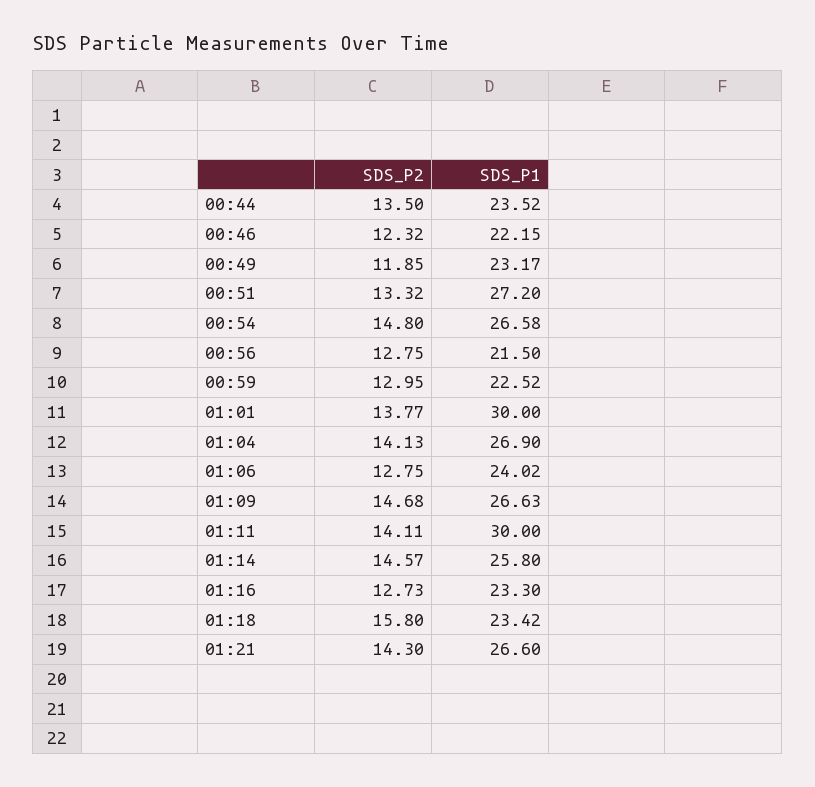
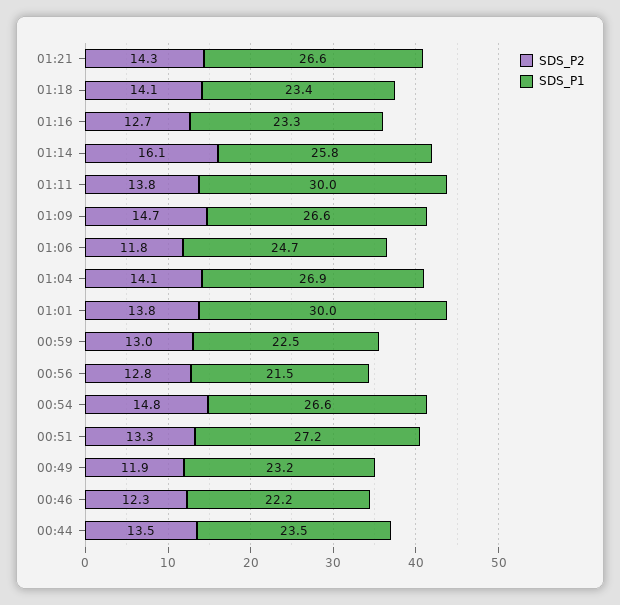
SDS_P2, 01:06: 12.75 -> 11.8
SDS_P1, 01:06: 24.02 -> 24.7
SDS_P2, 01:11: 14.11 -> 13.8
SDS_P2, 01:14: 14.57 -> 16.1
SDS_P2, 01:18: 15.8 -> 14.1

